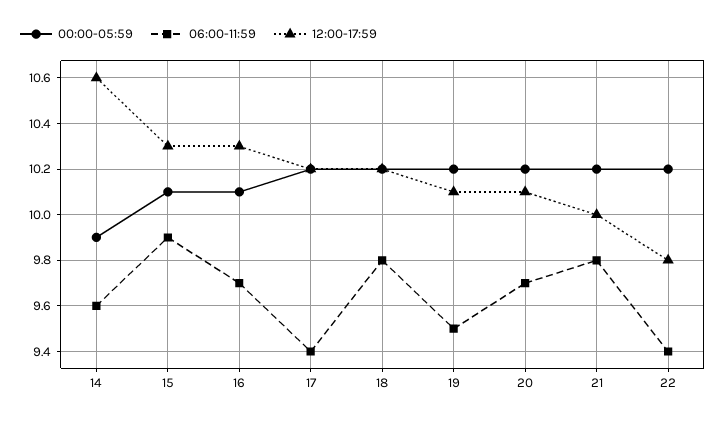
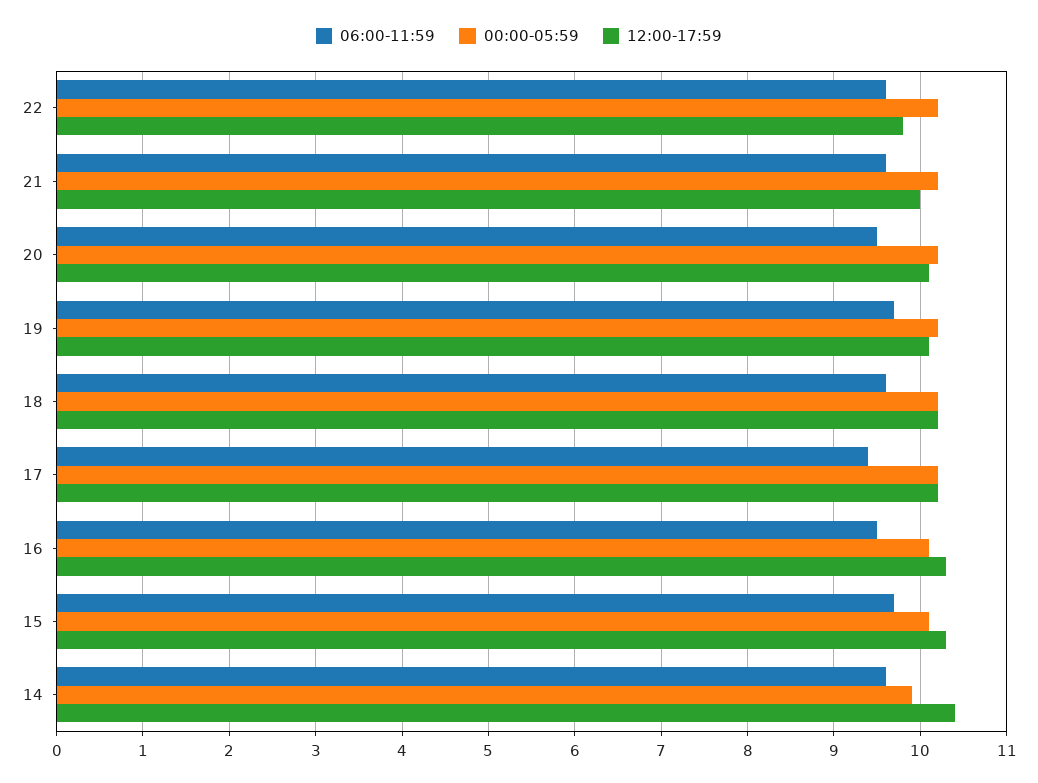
12:00-17:59, 14: 10.6 -> 10.4
06:00-11:59, 15: 9.9 -> 9.7
06:00-11:59, 16: 9.7 -> 9.5
06:00-11:59, 18: 9.8 -> 9.6
06:00-11:59, 19: 9.5 -> 9.7
06:00-11:59, 20: 9.7 -> 9.5
06:00-11:59, 21: 9.8 -> 9.6
06:00-11:59, 22: 9.4 -> 9.6

